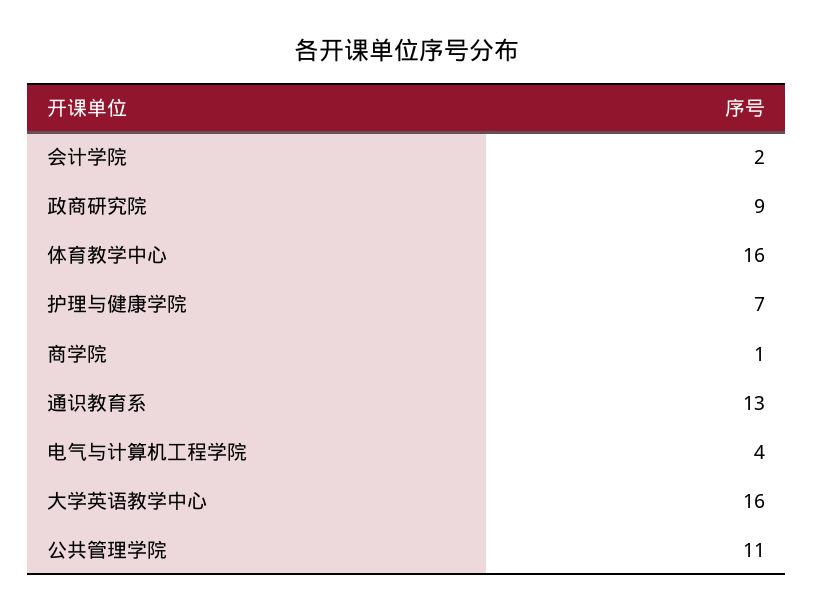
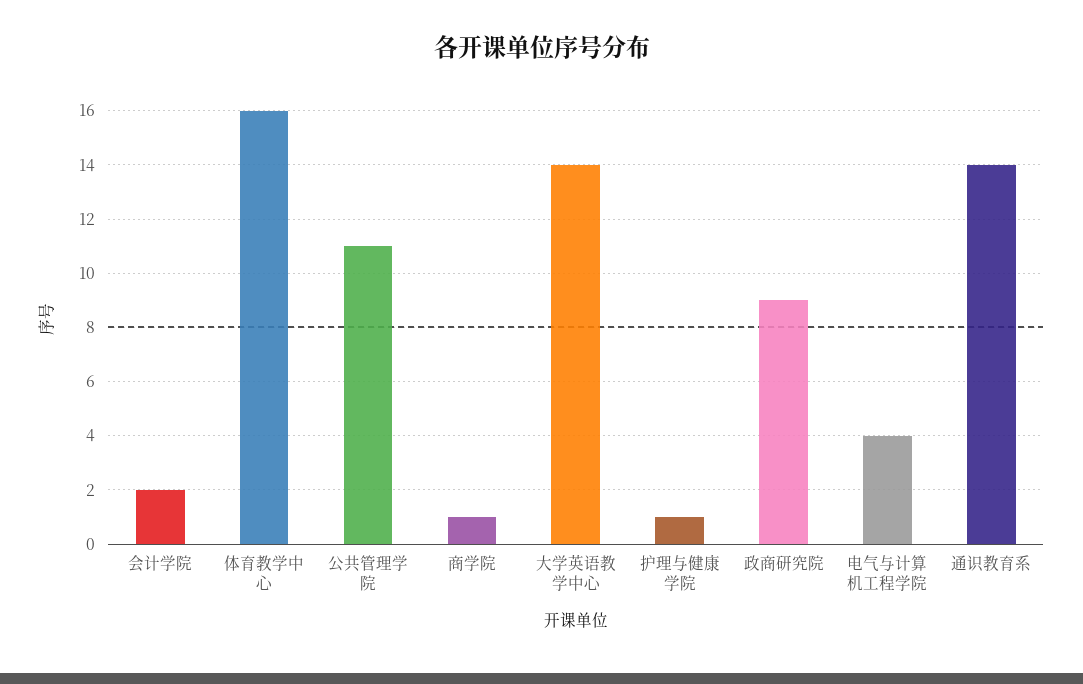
护理与健康学院: 7 -> 1
通识教育系: 13 -> 14
大学英语教学中心: 16 -> 14

